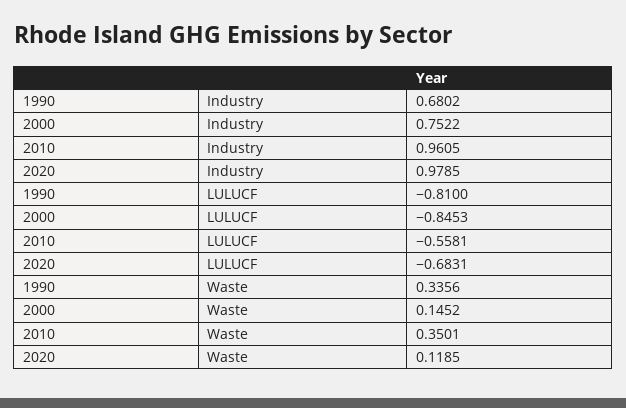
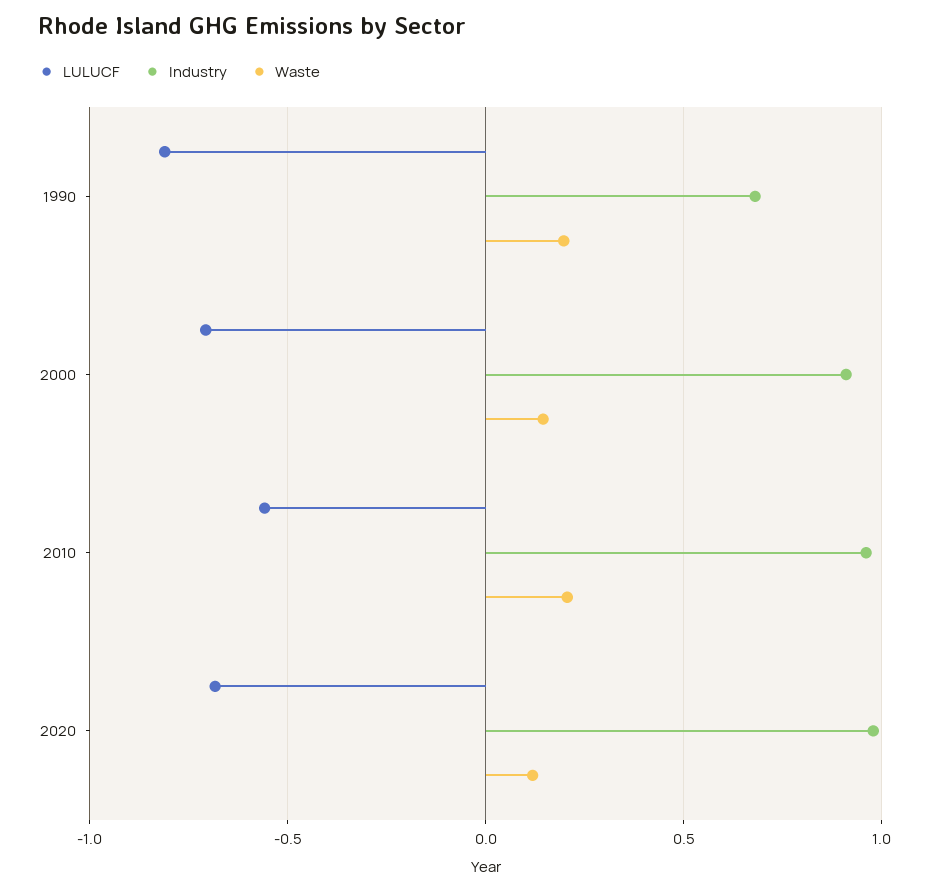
Industry, 2000: 0.7522 -> 0.9
LULUCF, 2000: -0.8453 -> -0.7
Waste, 1990: 0.3356 -> 0.2
Waste, 2010: 0.3501 -> 0.2

